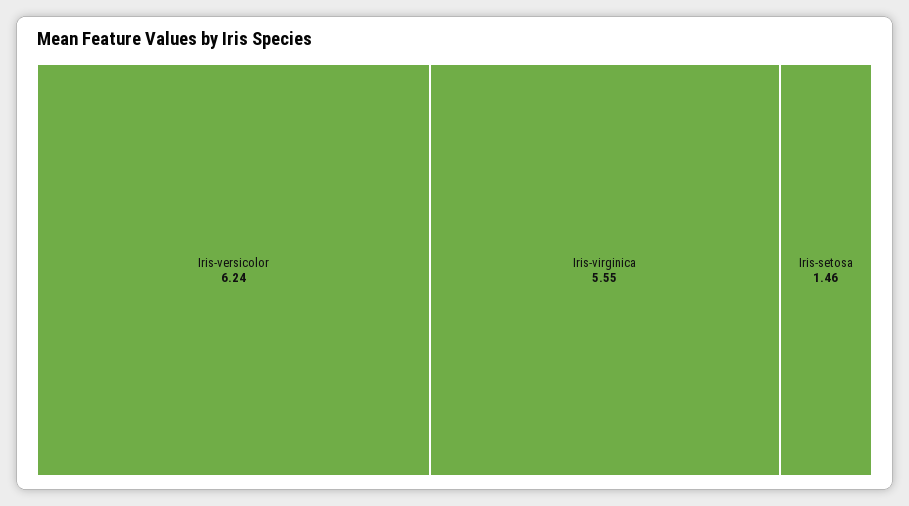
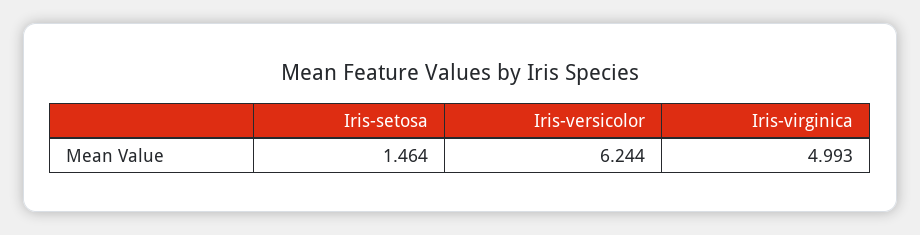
Iris-virginica: 5.55 -> 4.993

